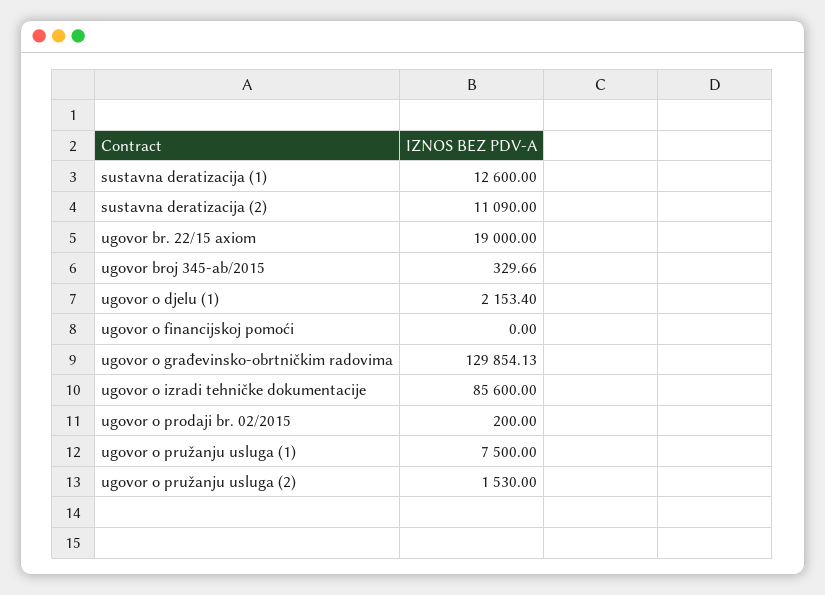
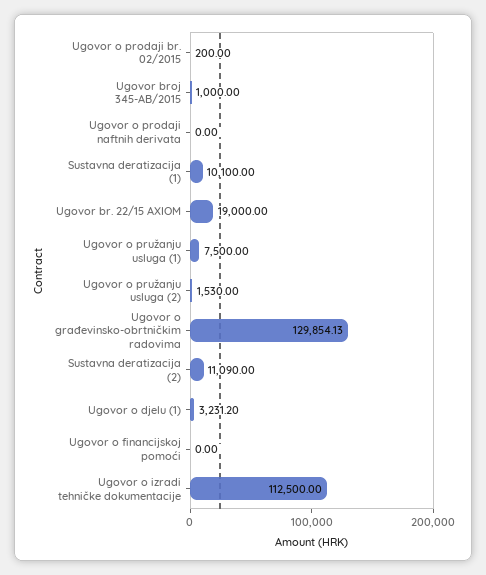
sustavna deratizacija (1): 12600 -> 10100
ugovor broj 345-ab/2015: 329.66 -> 1000
ugovor o djelu (1): 2153.4 -> 3231.2
ugovor o izradi tehničke dokumentacije: 85600 -> 112500
Ugovor o prodaji naftnih derivata: none -> 0

